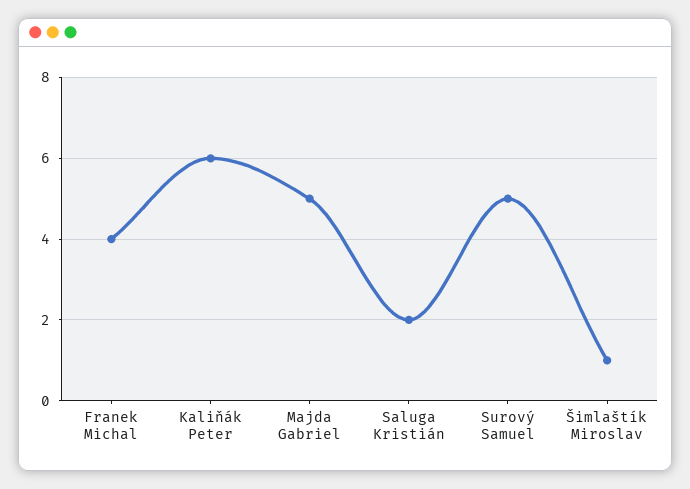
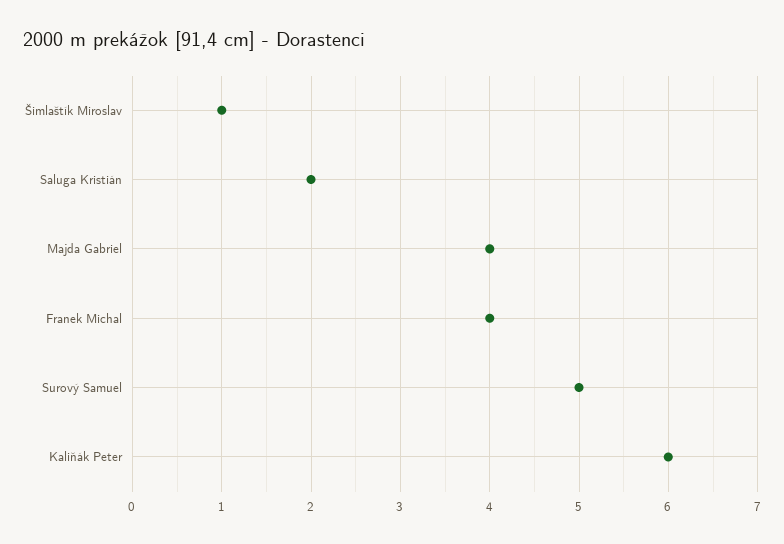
Majda Gabriel: 5 -> 4

